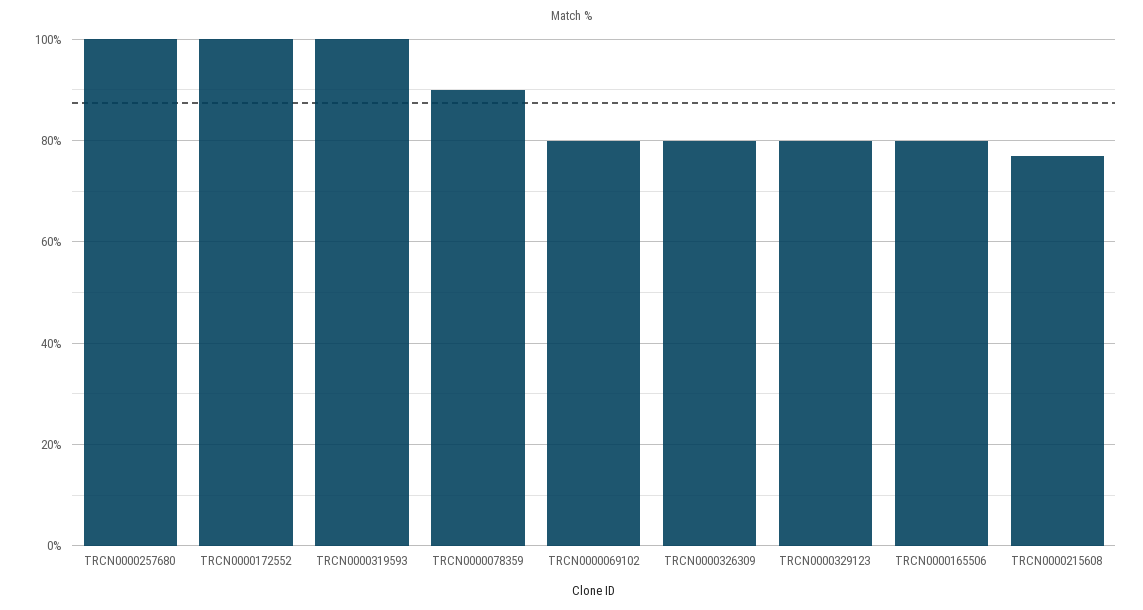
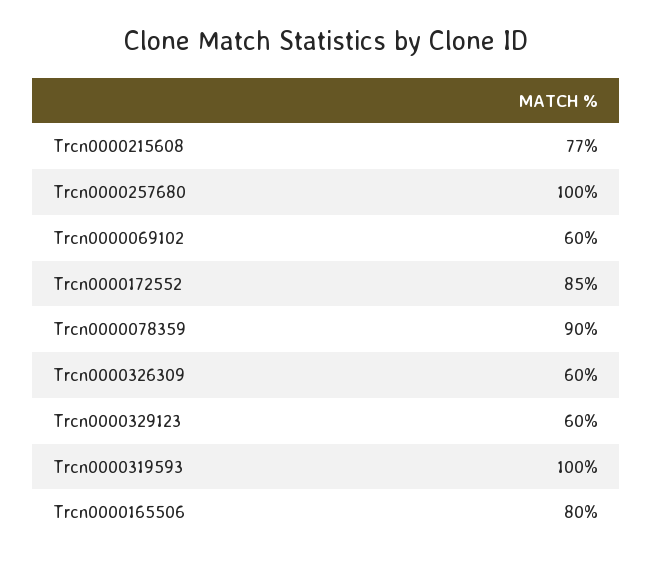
TRCN0000172552: 100 -> 85
TRCN0000069102: 80 -> 60
TRCN0000326309: 80 -> 60
TRCN0000329123: 80 -> 60

